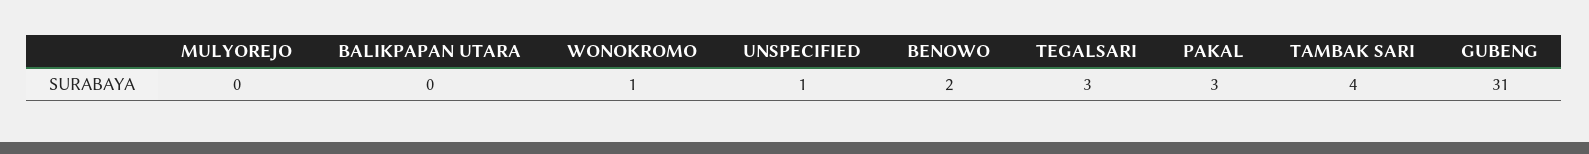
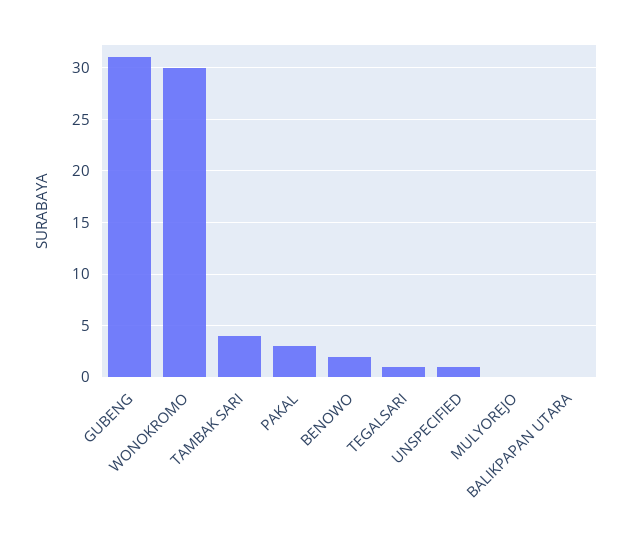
WONOKROMO: 1 -> 30
TEGALSARI: 3 -> 1

